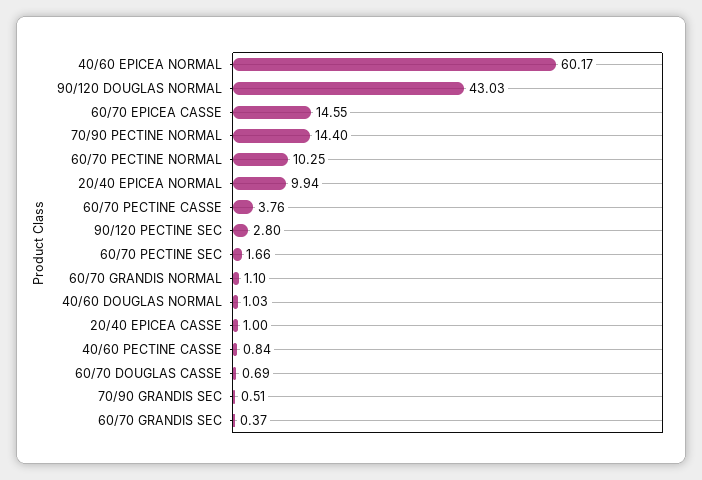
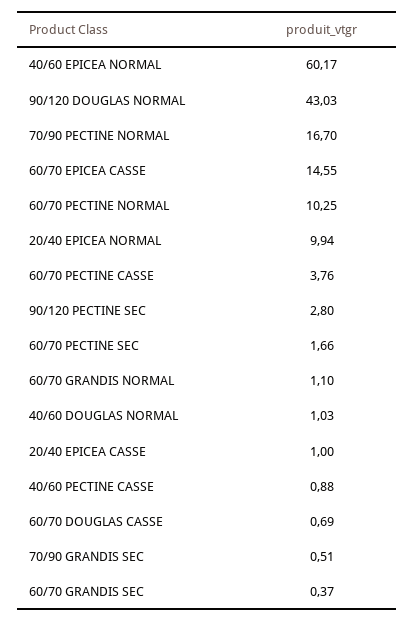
70/90 PECTINE NORMAL: 14.4 -> 16.7
40/60 PECTINE CASSE: 0.84 -> 0.88

